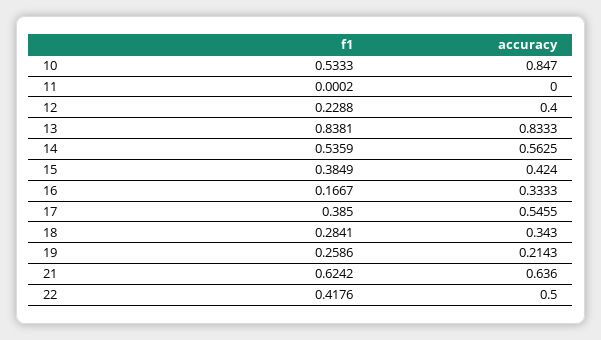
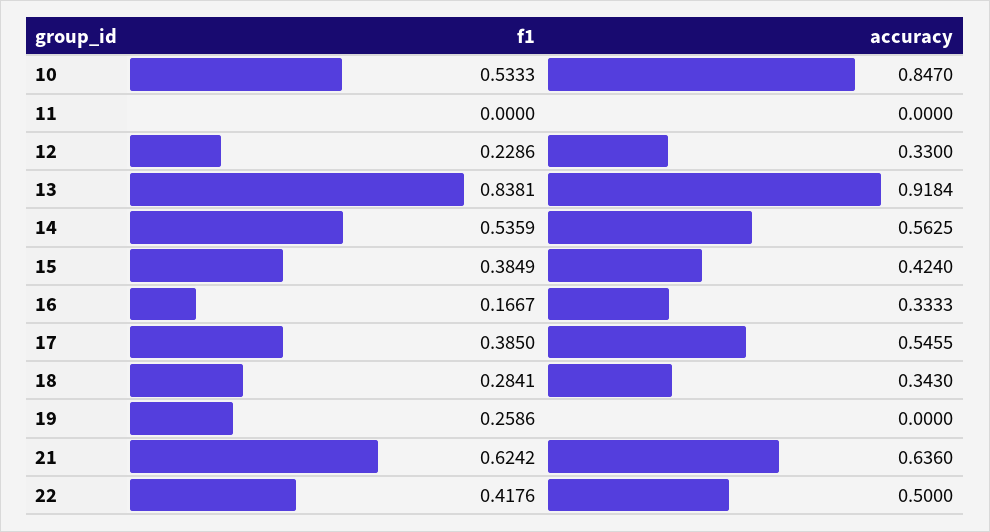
f1, 11: 0.0002 -> 0
f1, 12: 0.2288 -> 0.2286
accuracy, 12: 0.4 -> 0.33
accuracy, 13: 0.8333 -> 0.9184
accuracy, 19: 0.2143 -> 0

